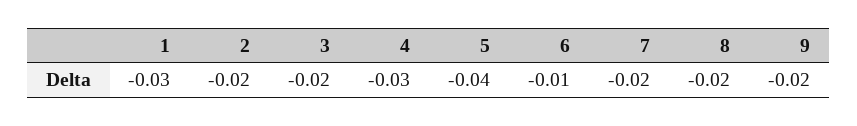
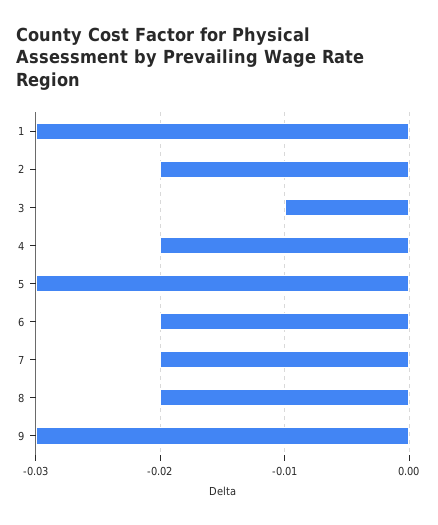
3: -0.02 -> -0.01
4: -0.03 -> -0.02
5: -0.04 -> -0.03
6: -0.01 -> -0.02
9: -0.02 -> -0.03

